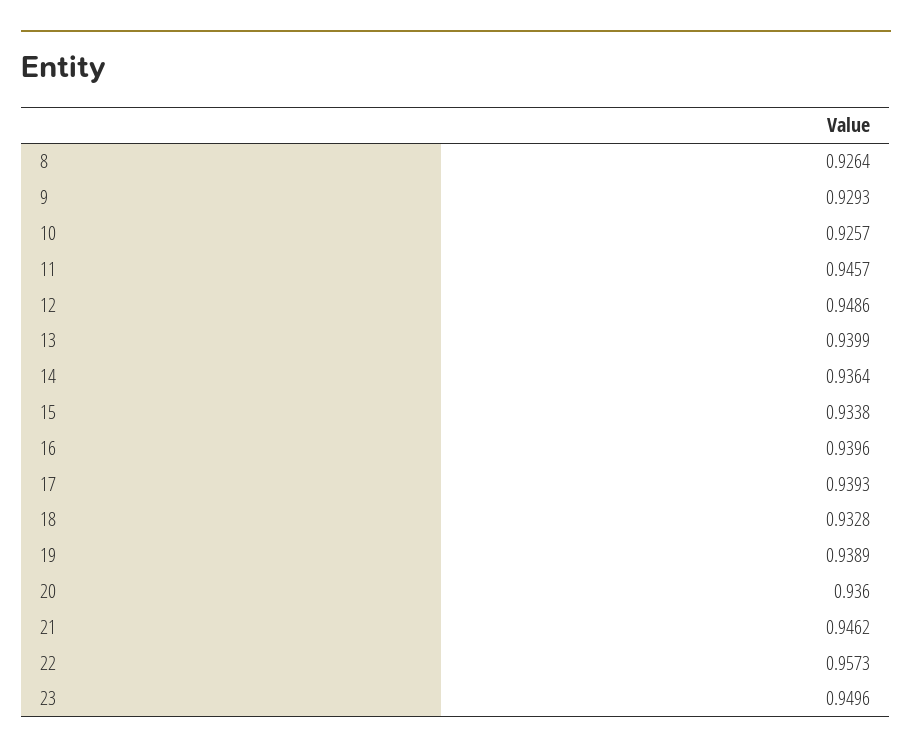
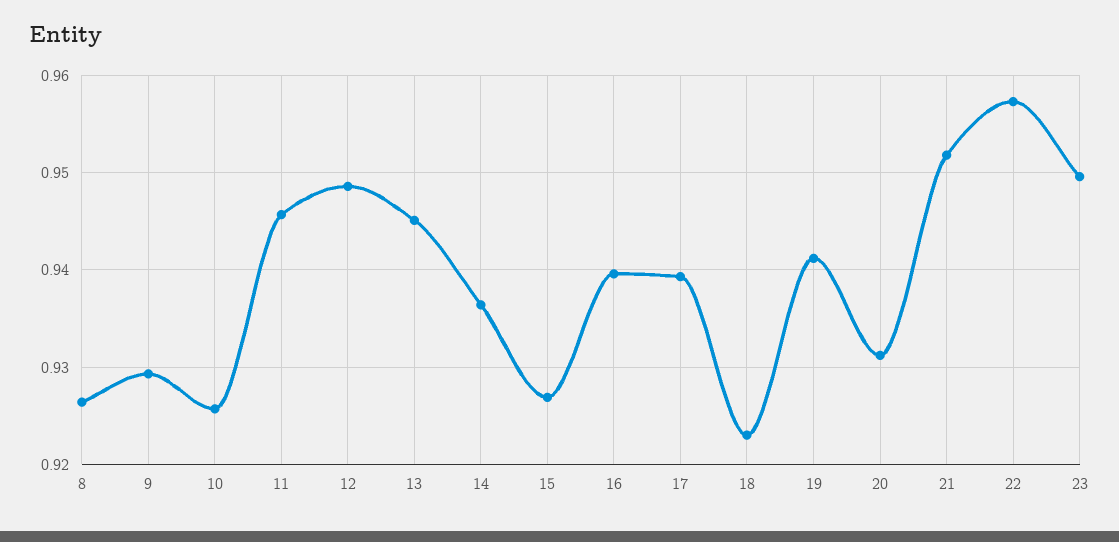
13: 0.9399 -> 0.945
15: 0.9338 -> 0.927
18: 0.9328 -> 0.923
19: 0.9389 -> 0.941
20: 0.936 -> 0.931
21: 0.9462 -> 0.952

